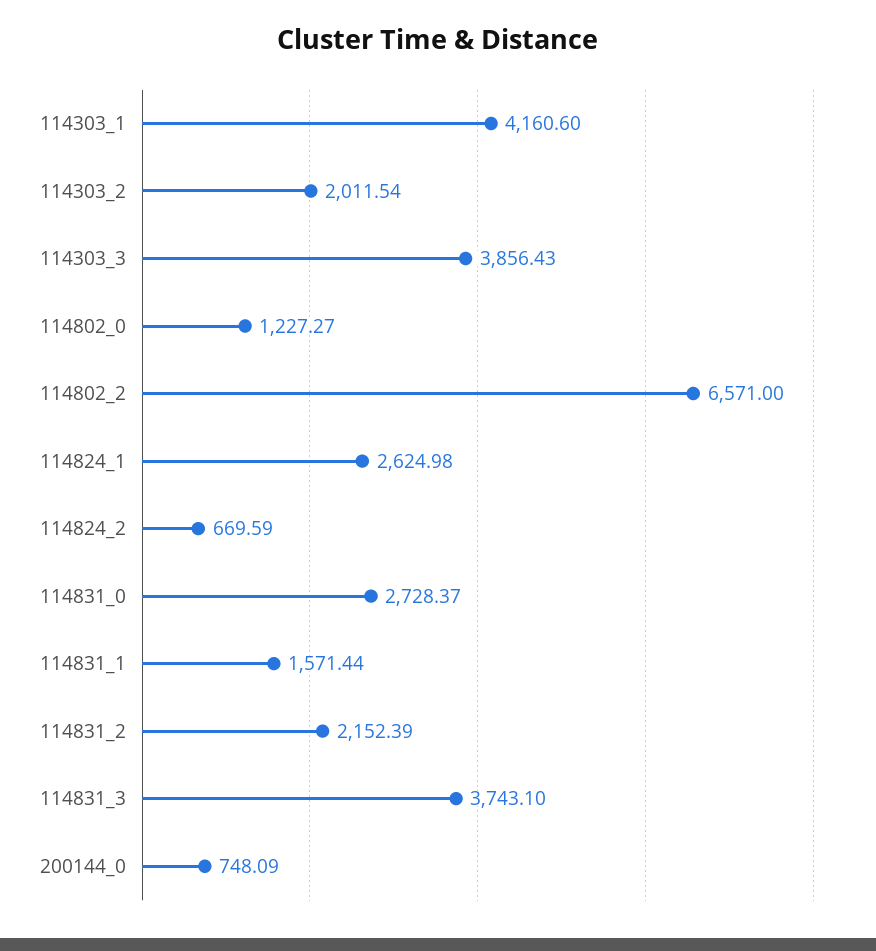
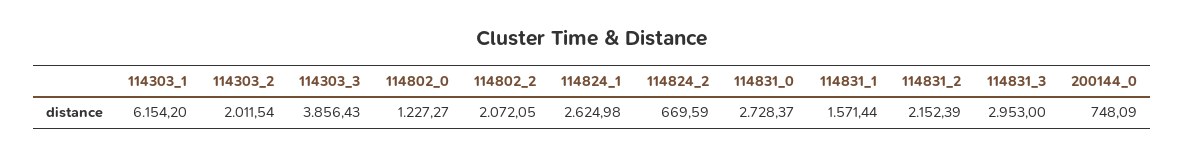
114303_1: 4160.6 -> 6154.2
114802_2: 6571 -> 2072.05
114831_3: 3743.1 -> 2953

